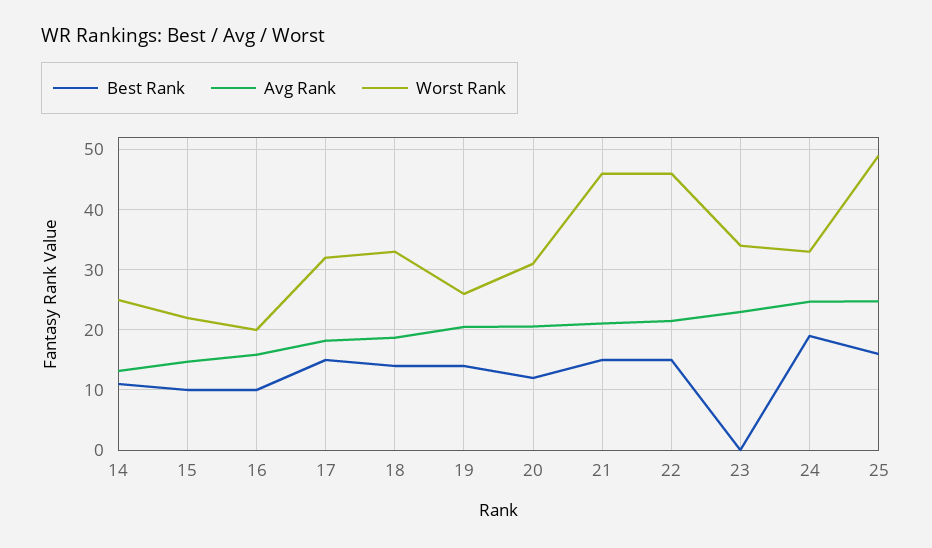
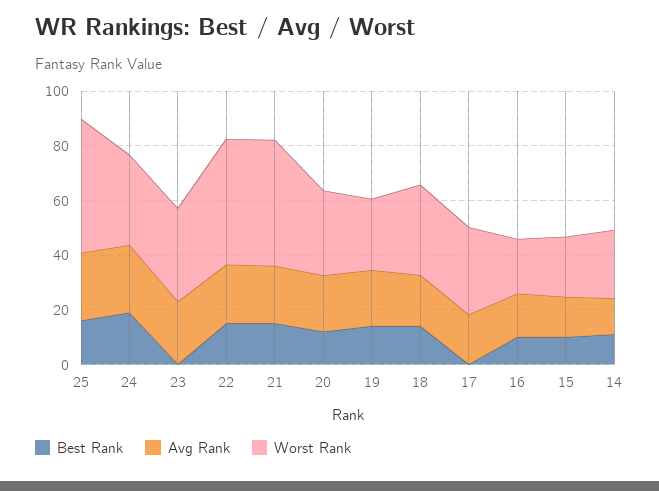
Best Rank, 17: 15 -> 0

